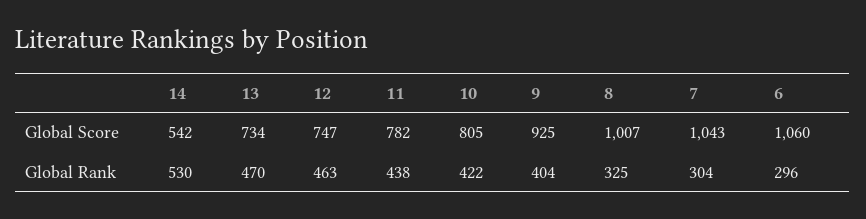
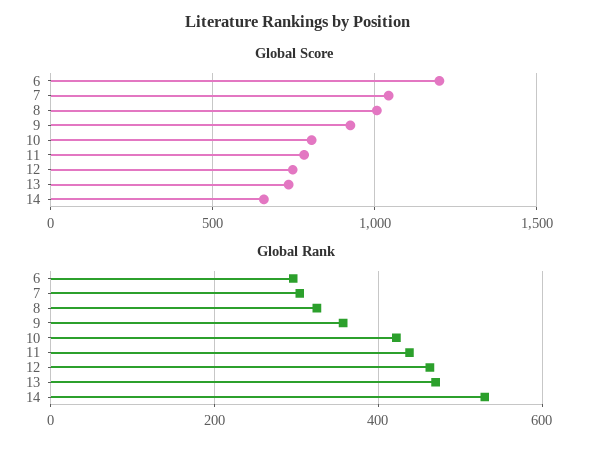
Global Score, 14: 542 -> 650
Global Score, 6: 1060 -> 1200
Global Rank, 9: 404 -> 360

